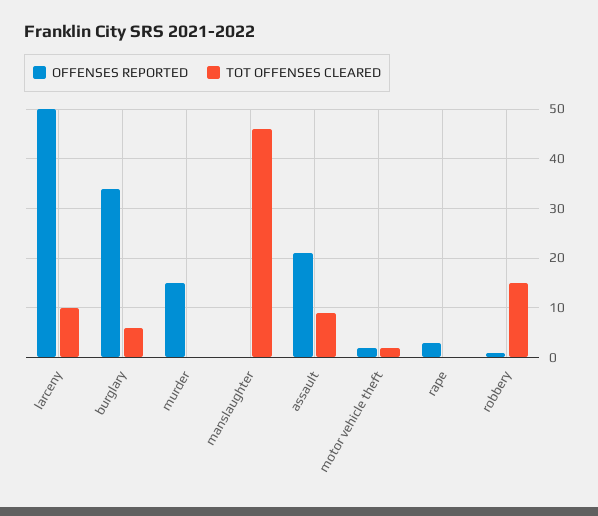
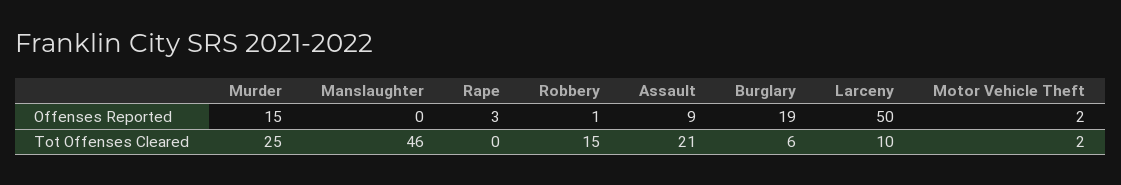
OFFENSES REPORTED, burglary: 35 -> 19
TOT OFFENSES CLEARED, murder: 0 -> 25
OFFENSES REPORTED, assault: 20 -> 9
TOT OFFENSES CLEARED, assault: 10 -> 21

